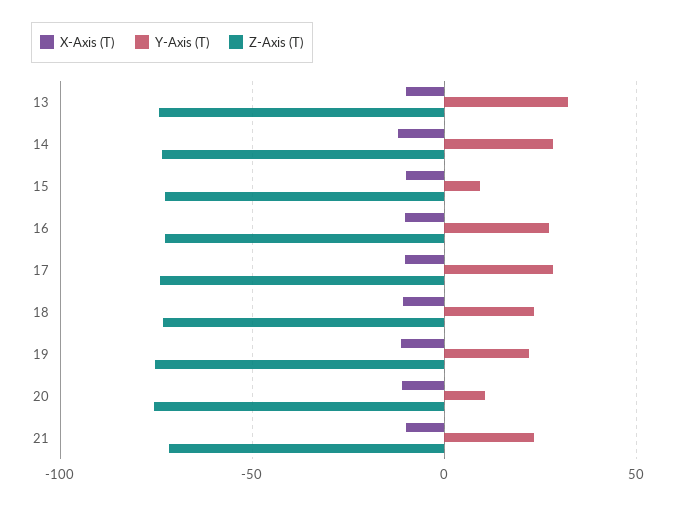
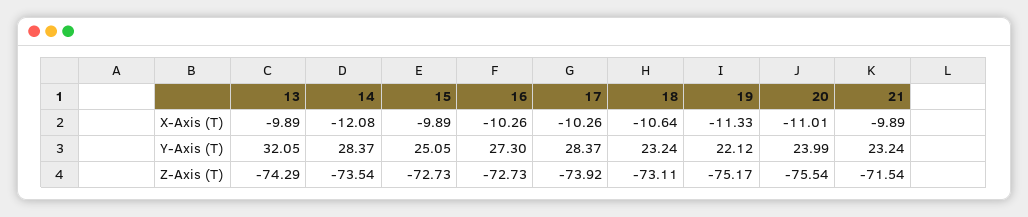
Y-Axis (T), 15: 10 -> 25.05
Y-Axis (T), 20: 10 -> 23.99

